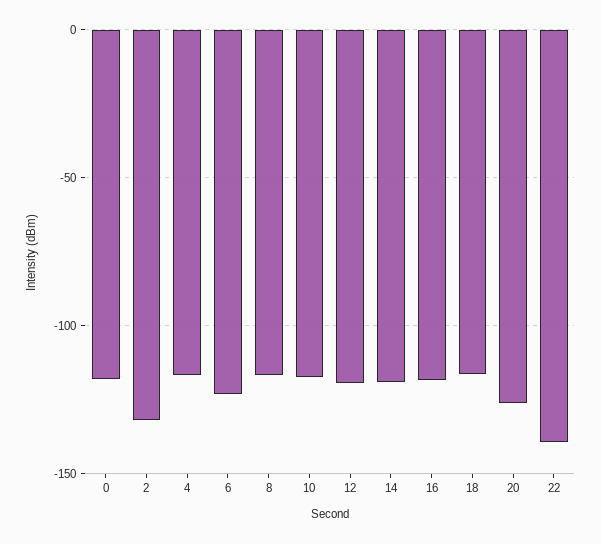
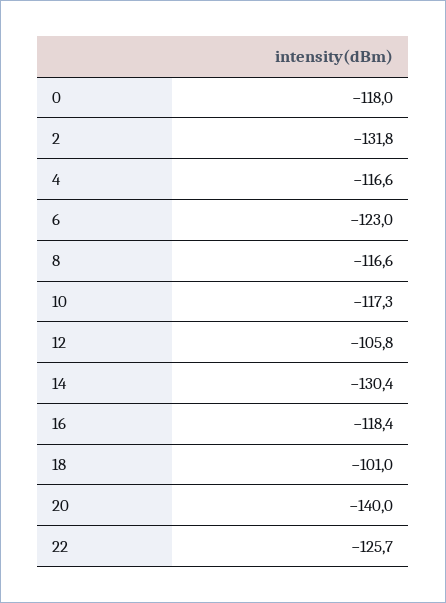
12: -120 -> -105.8
14: -120 -> -130.4
18: -115 -> -101
20: -125 -> -140
22: -140 -> -125.7

